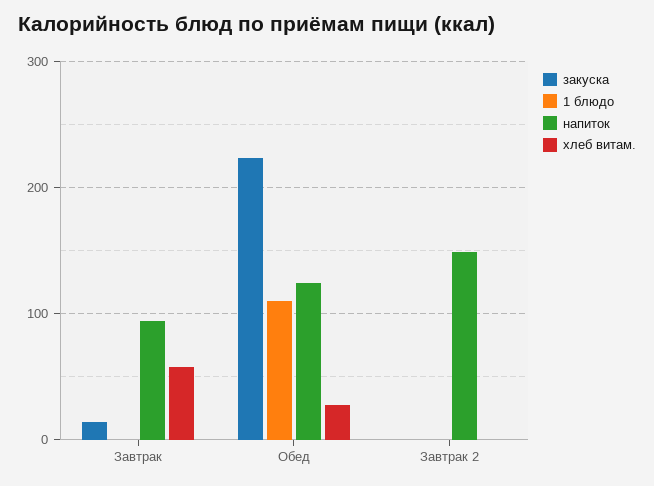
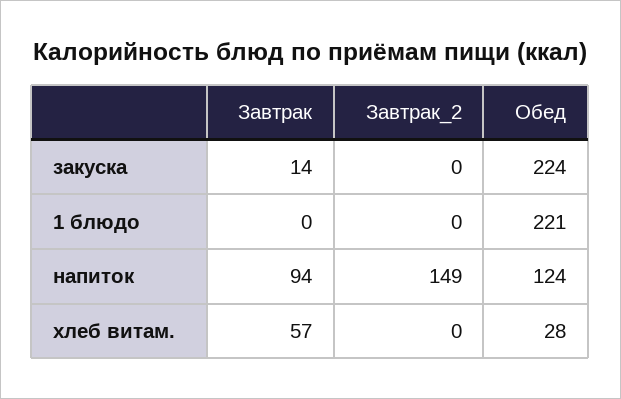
1 блюдо, Обед: 110 -> 221

